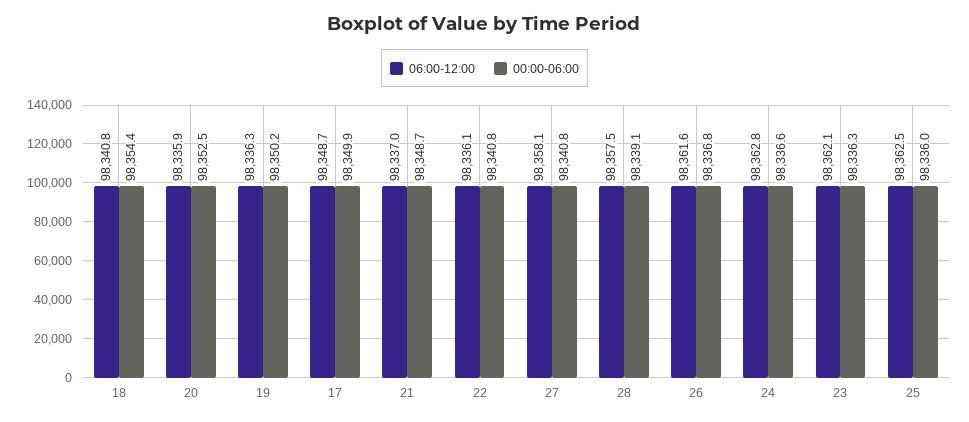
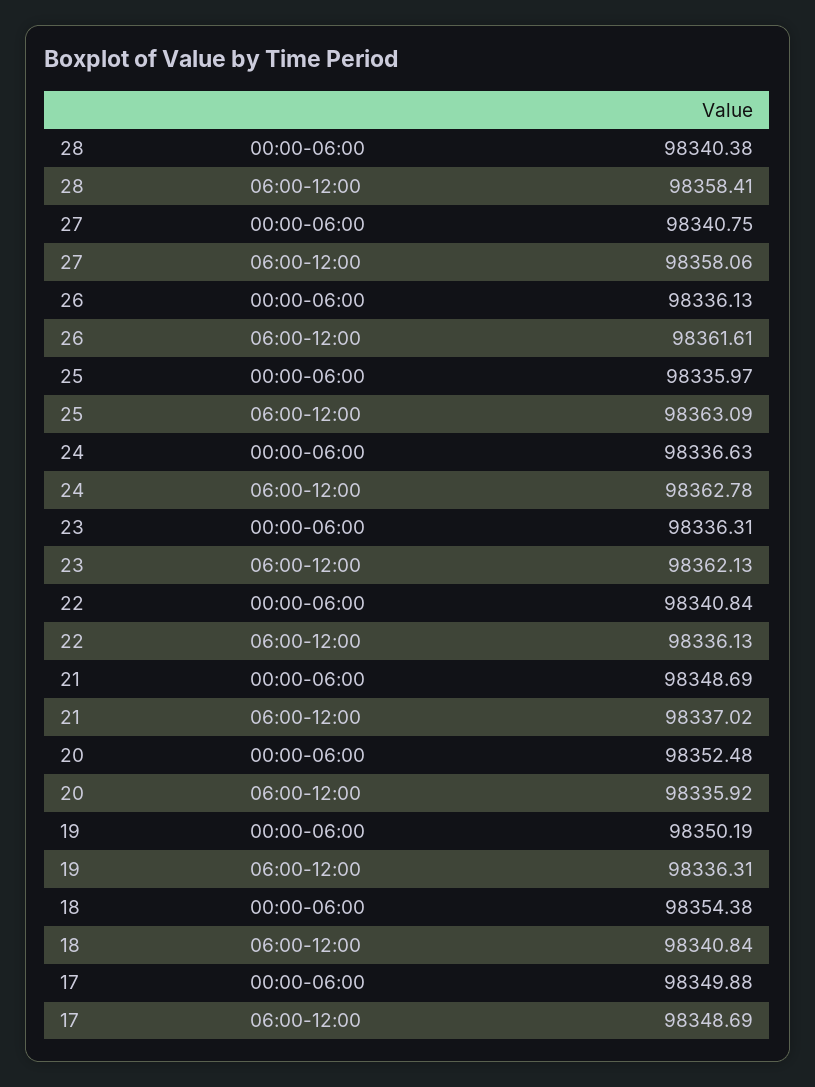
06:00-12:00, 28: 98357.5 -> 98358.41
00:00-06:00, 28: 98339.1 -> 98340.38
00:00-06:00, 26: 98336.8 -> 98336.13
06:00-12:00, 25: 98362.5 -> 98363.09

